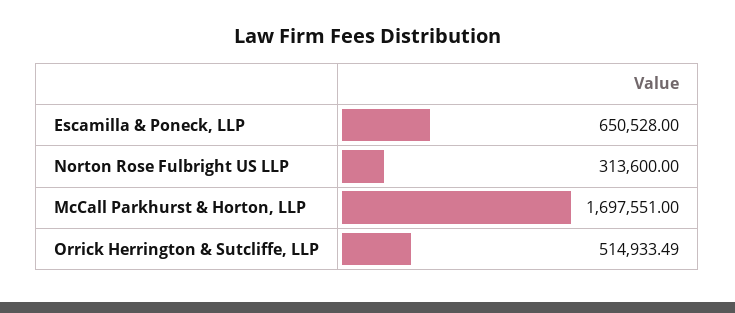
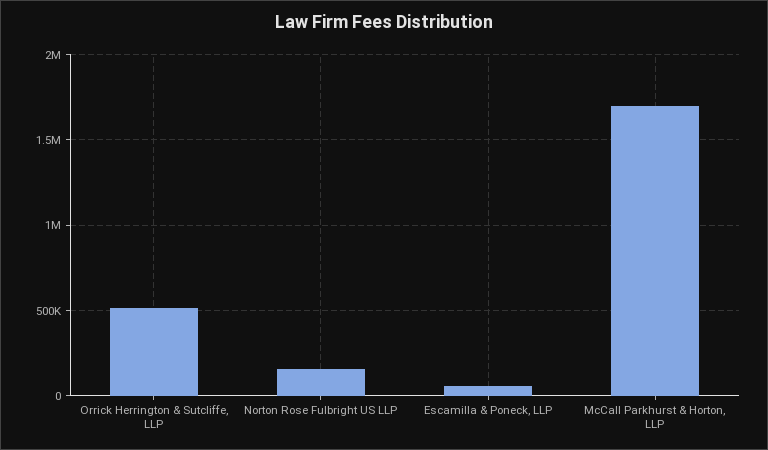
Escamilla & Poneck, LLP: 650528 -> 50000
Norton Rose Fulbright US LLP: 313600 -> 150000

